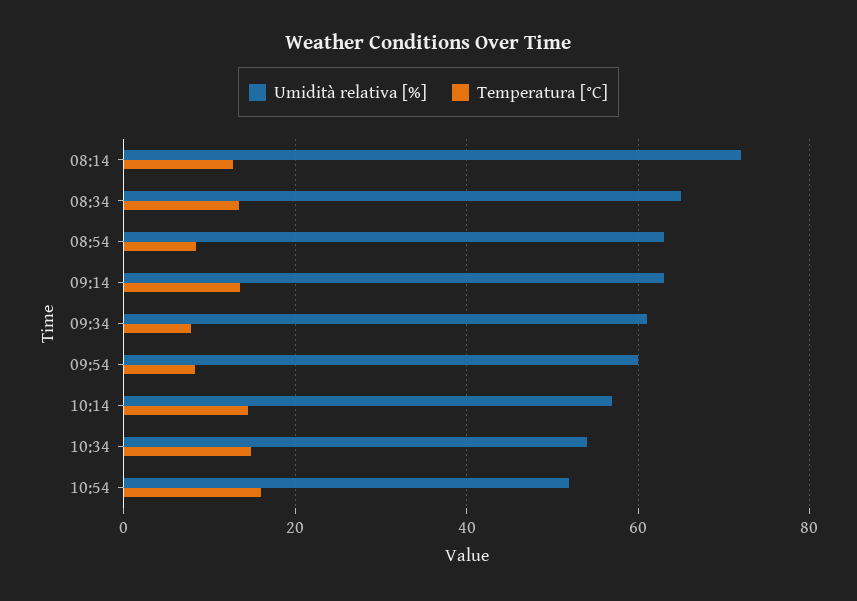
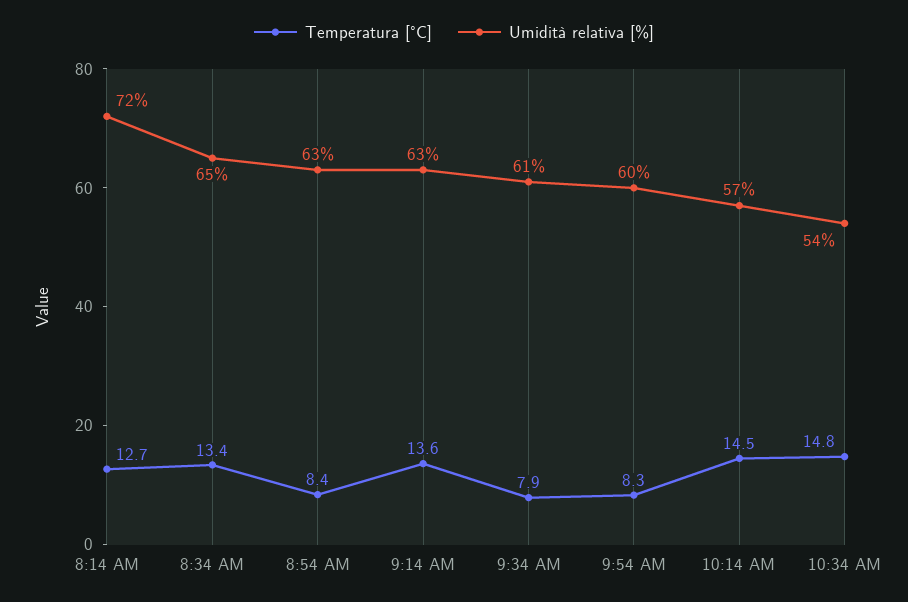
Umidità relativa [%], 10:54: 52 -> none
Temperatura [°C], 10:54: 16 -> none

